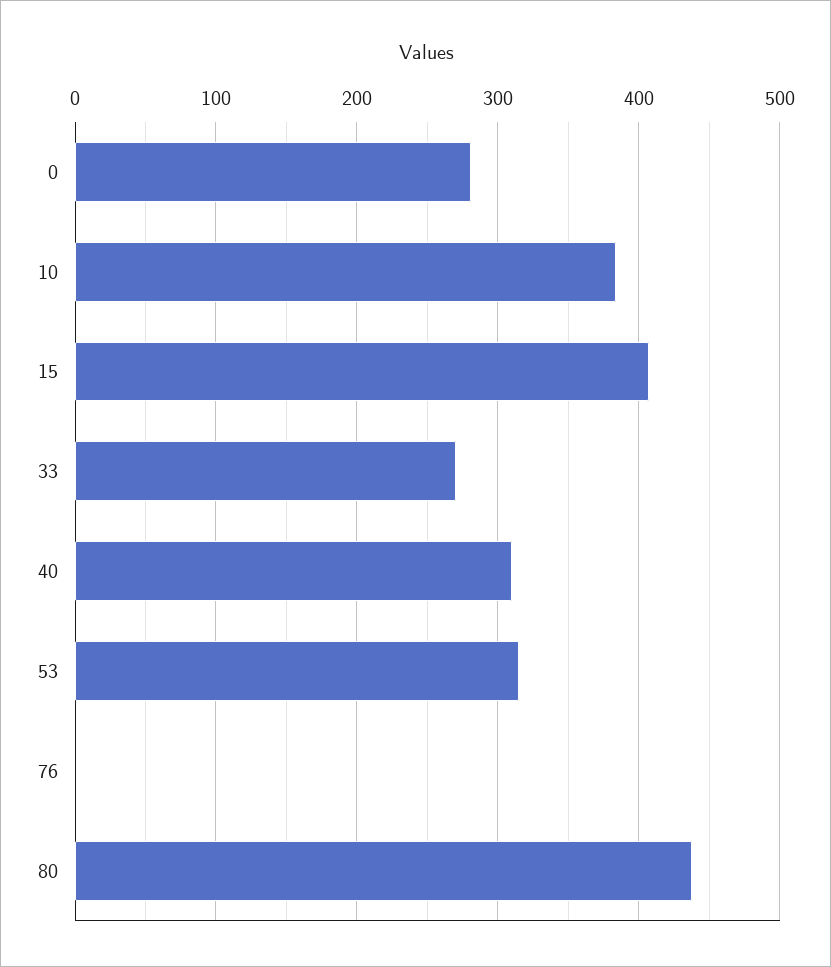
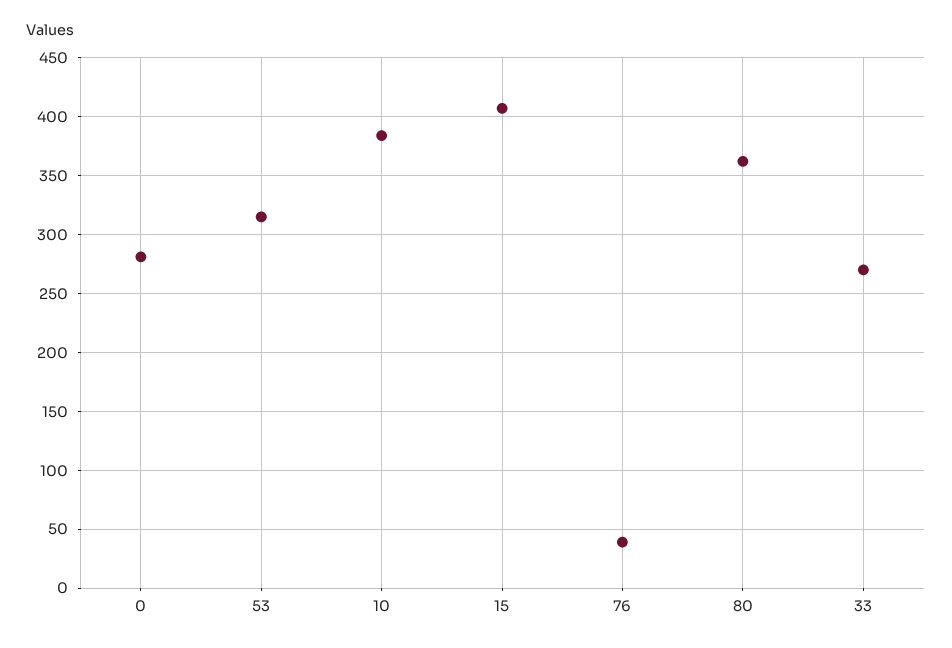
40: 310 -> none
76: 0 -> 40
80: 440 -> 360

